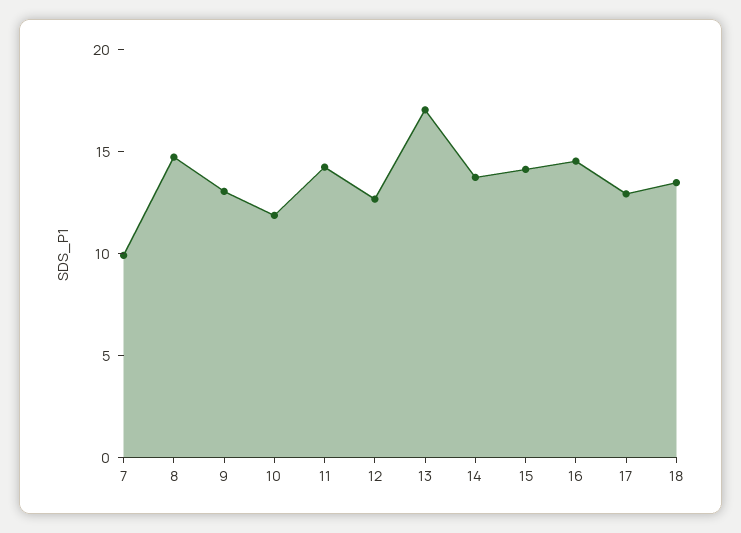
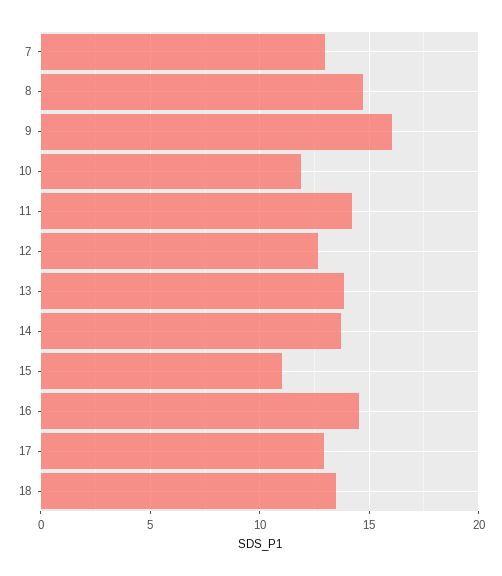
7: 10 -> 13
9: 13 -> 16
13: 17 -> 14
15: 14 -> 11

